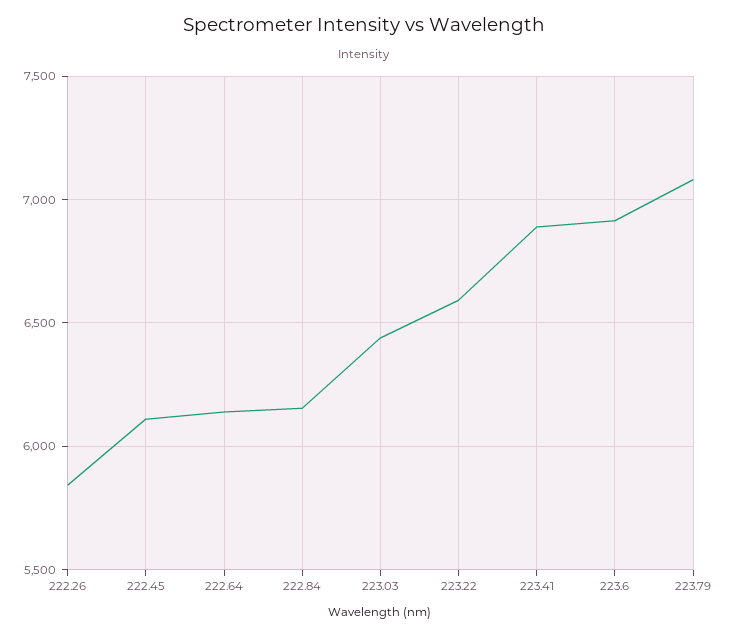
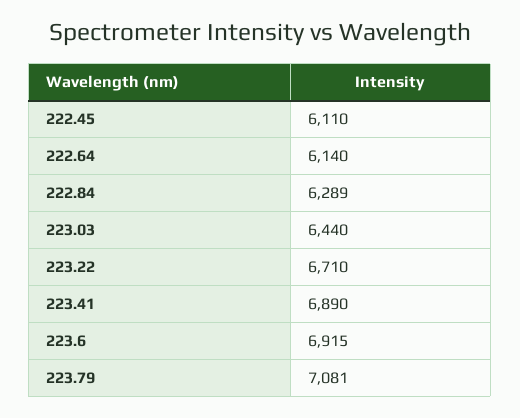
222.26: 5850 -> none
222.84: 6150 -> 6289
223.22: 6600 -> 6710

